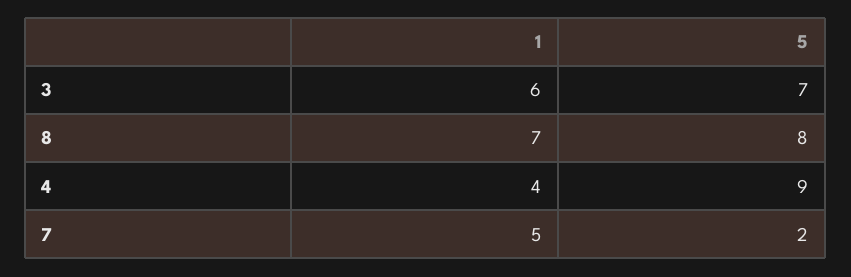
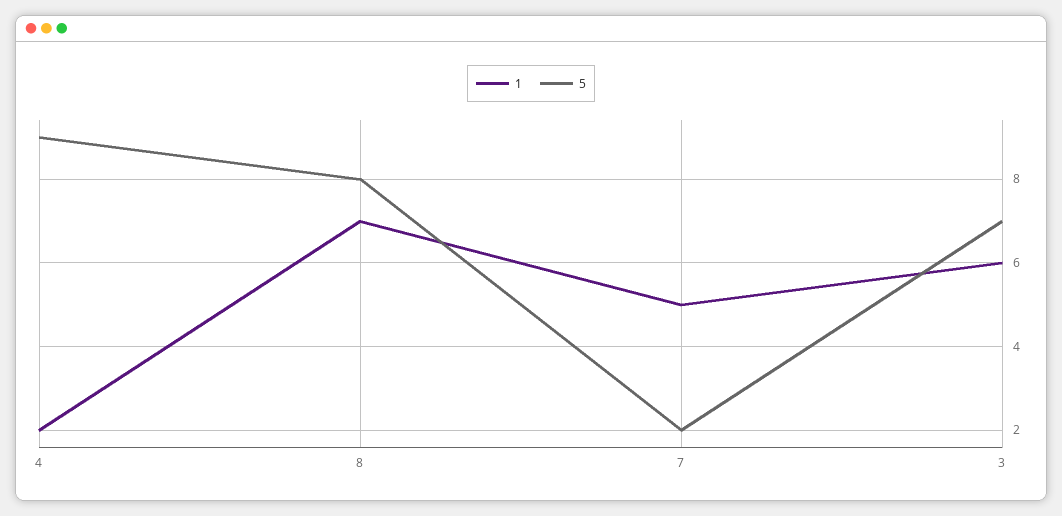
1, 4: 4 -> 2

